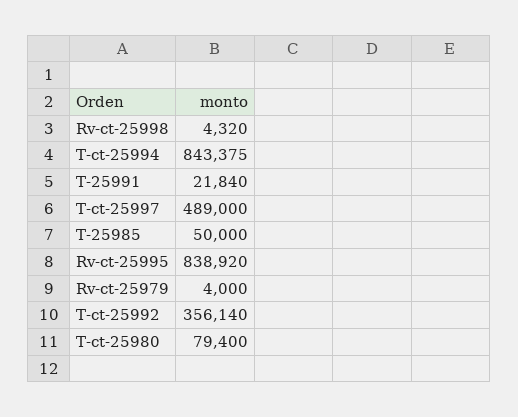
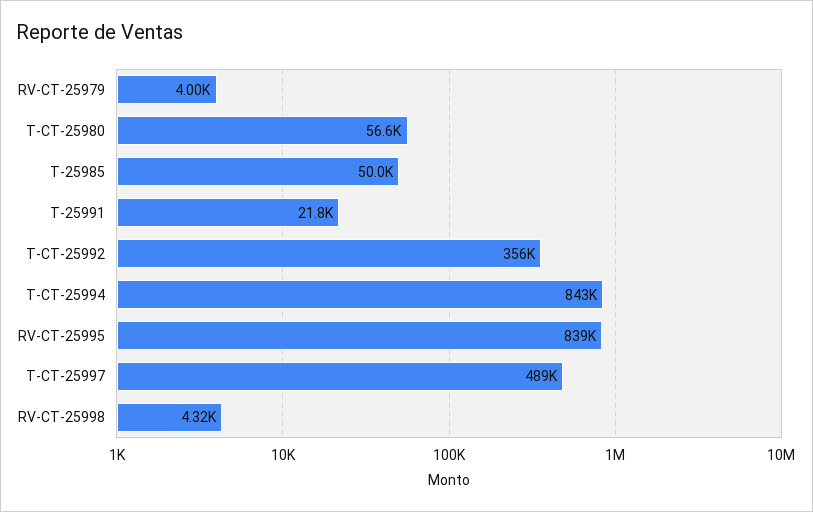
T-ct-25980: 79400 -> 56600

